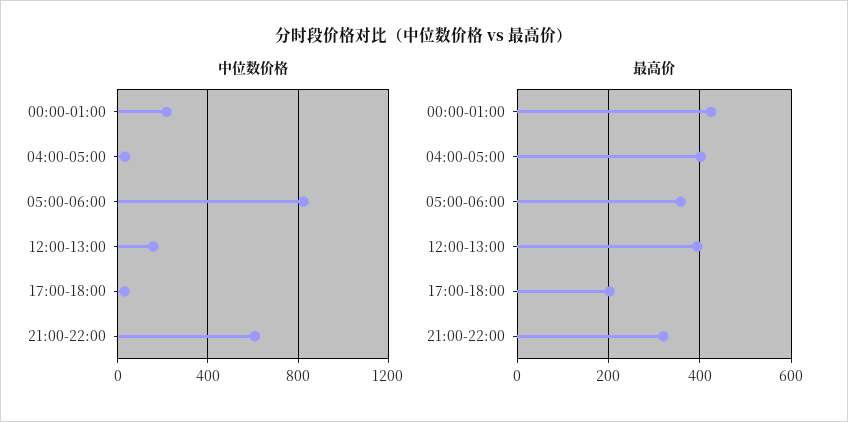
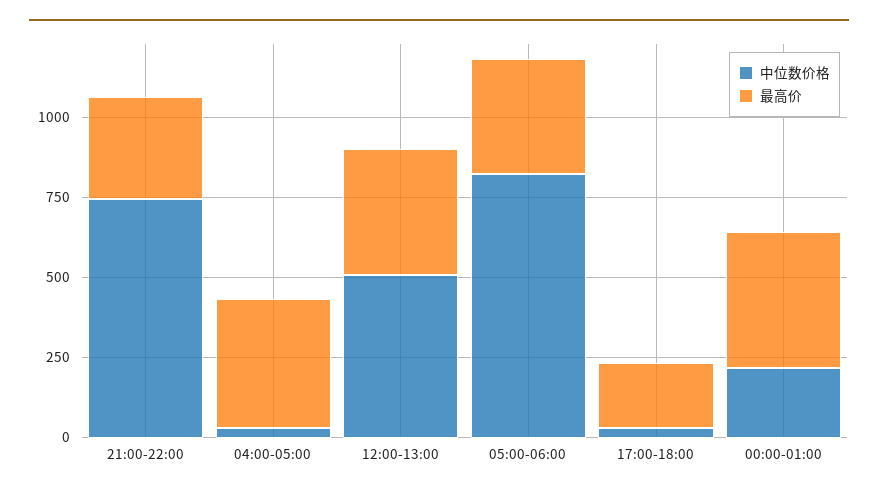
中位数价格, 12:00-13:00: 150 -> 500
中位数价格, 21:00-22:00: 600 -> 750

